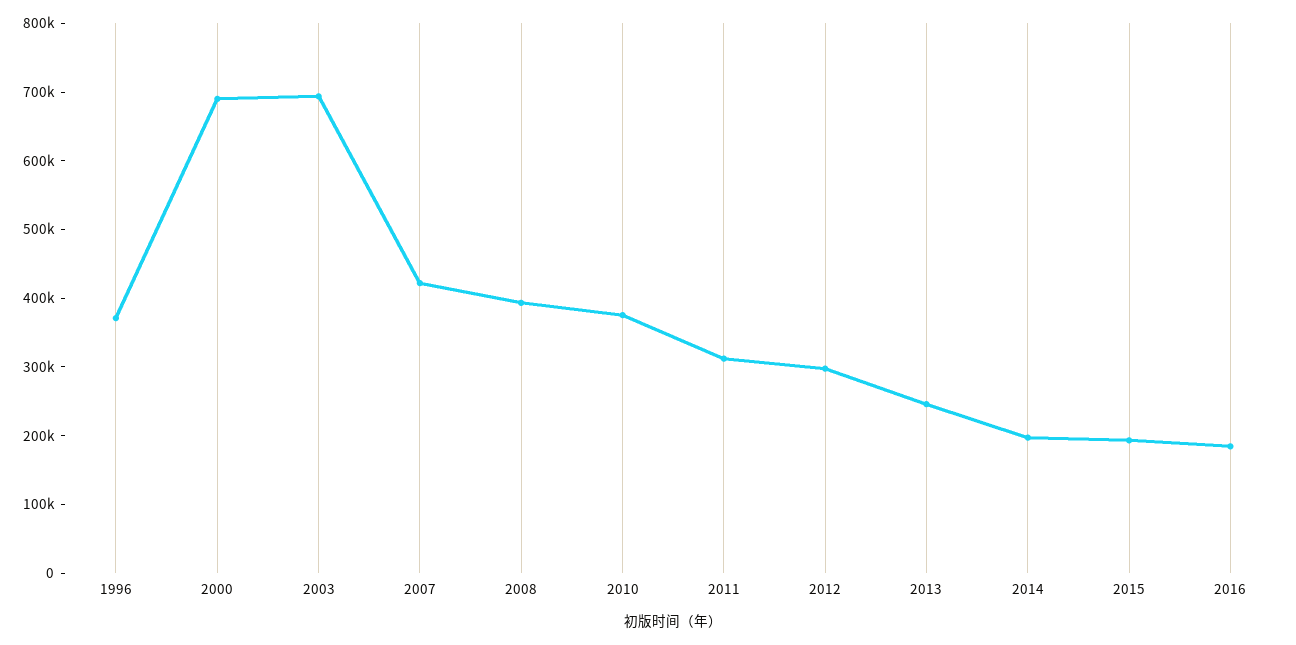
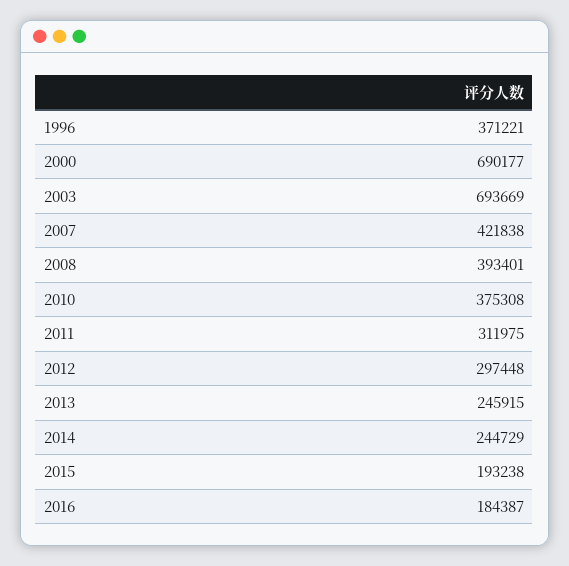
2014: 200000 -> 244729

